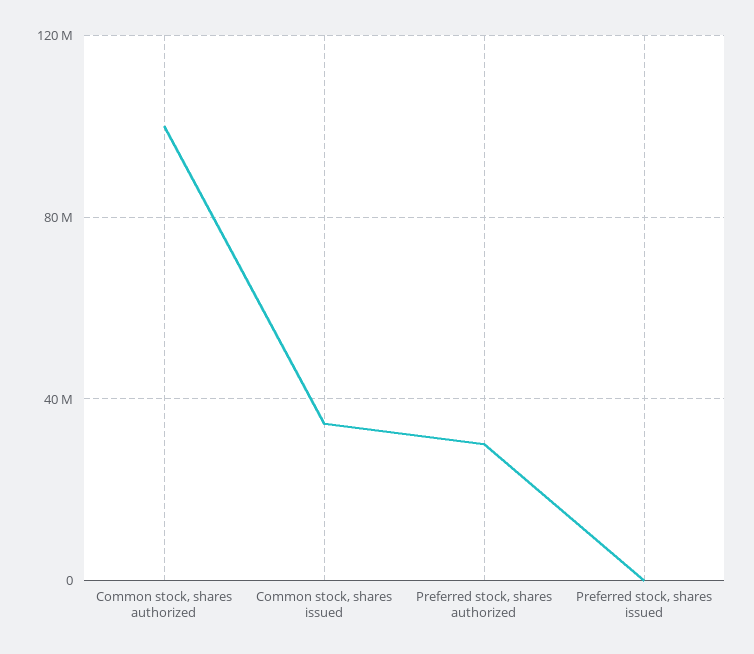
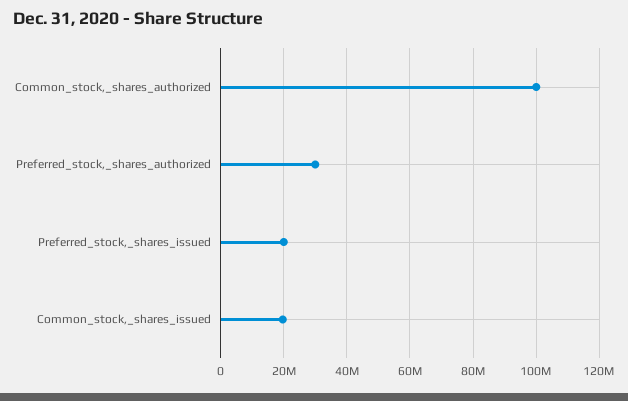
Common stock, shares issued: 35000000 -> 20000000
Preferred stock, shares issued: 0 -> 20000000

